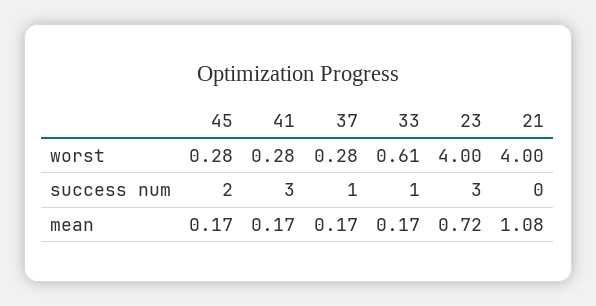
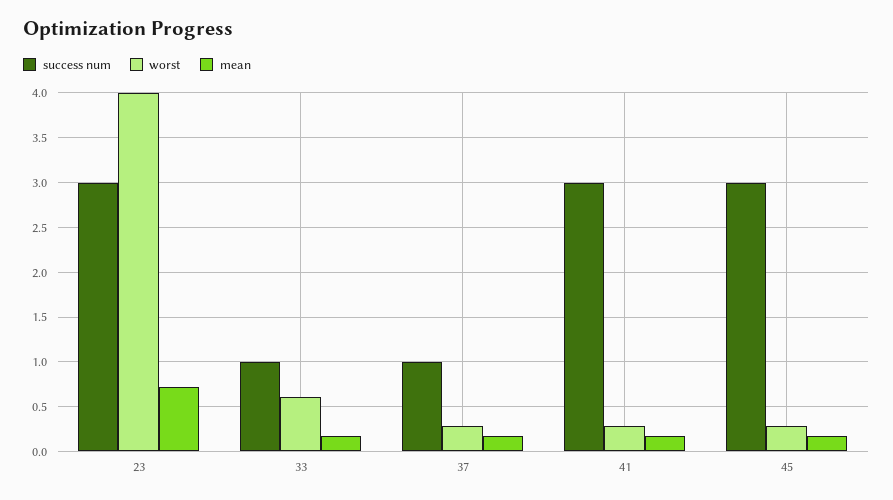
worst, 21: 4 -> none
success num, 45: 2 -> 3
success num, 21: 0 -> none
mean, 21: 1.08 -> none

